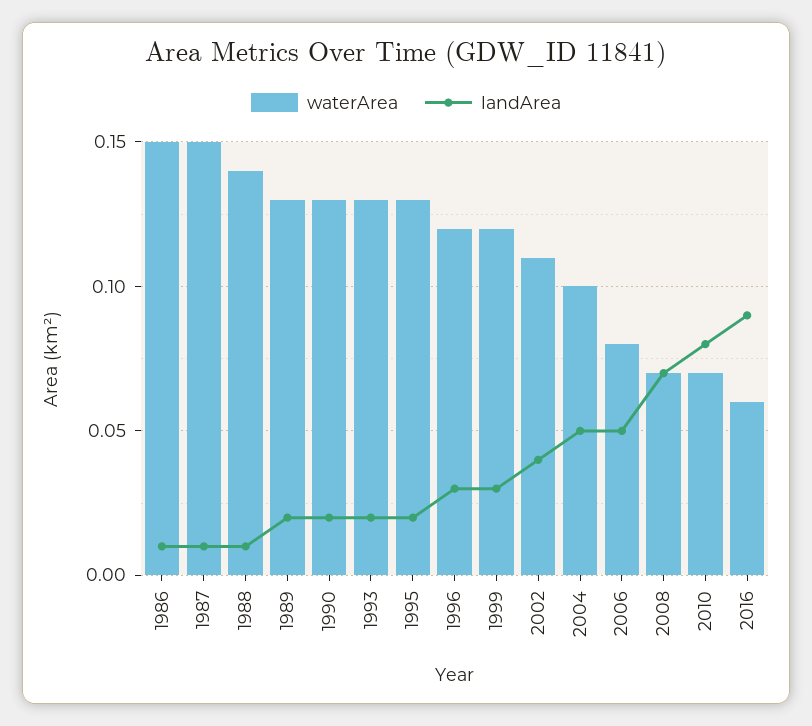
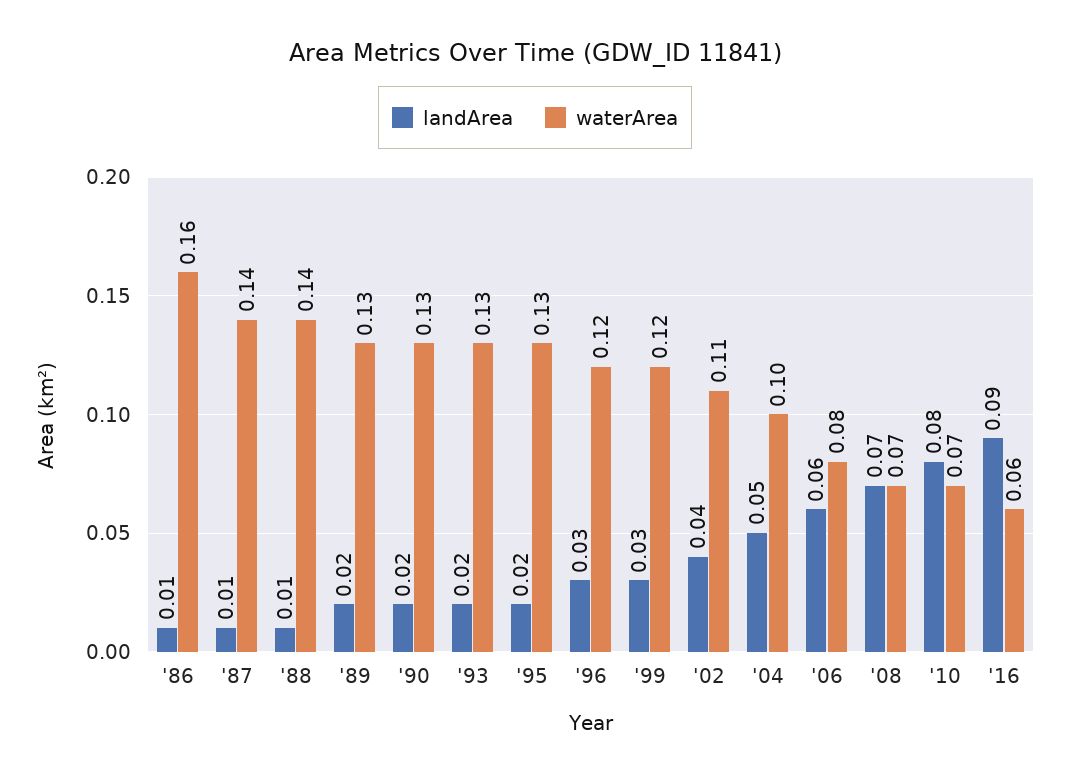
waterArea, 1986: 0.15 -> 0.16
waterArea, 1987: 0.15 -> 0.14
landArea, 2006: 0.05 -> 0.06

